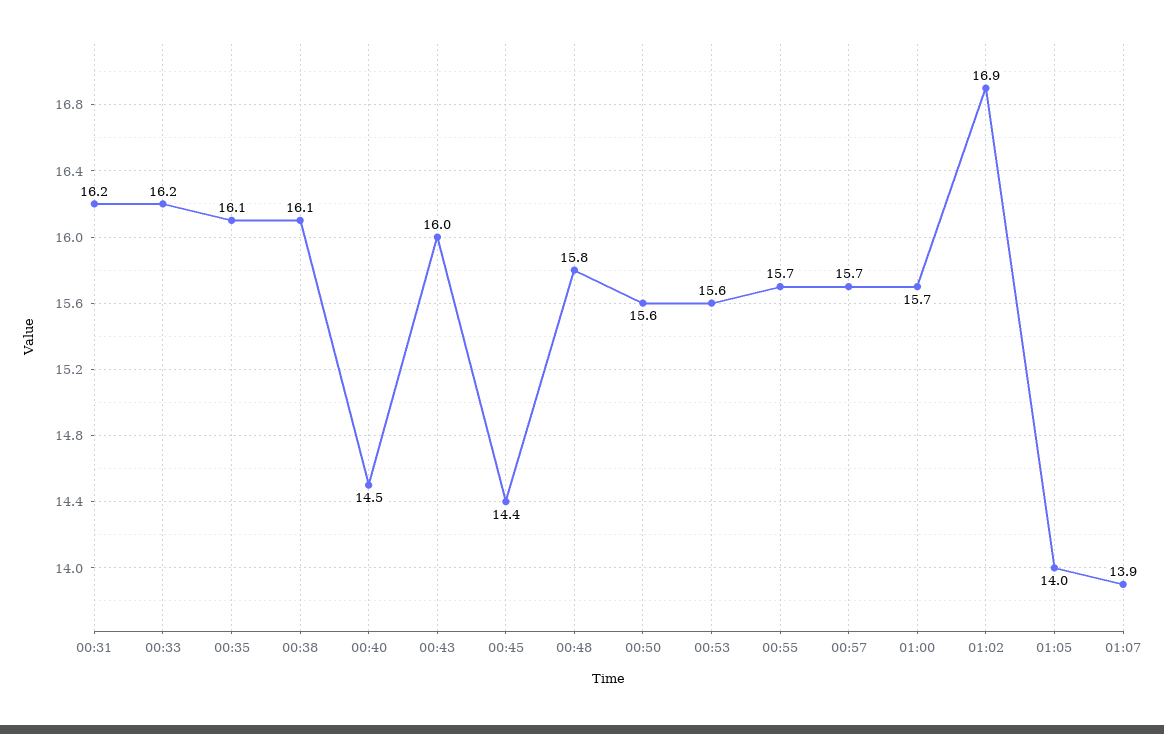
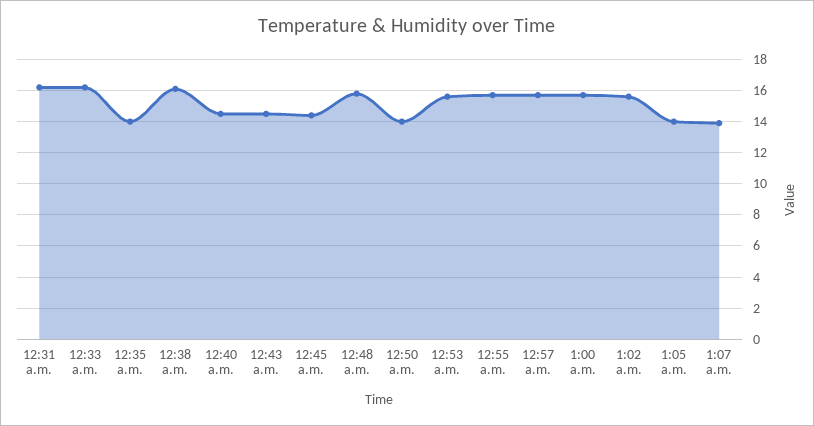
00:35: 16.1 -> 14
00:43: 16 -> 14.5
00:50: 15.6 -> 14
01:02: 16.9 -> 15.5

